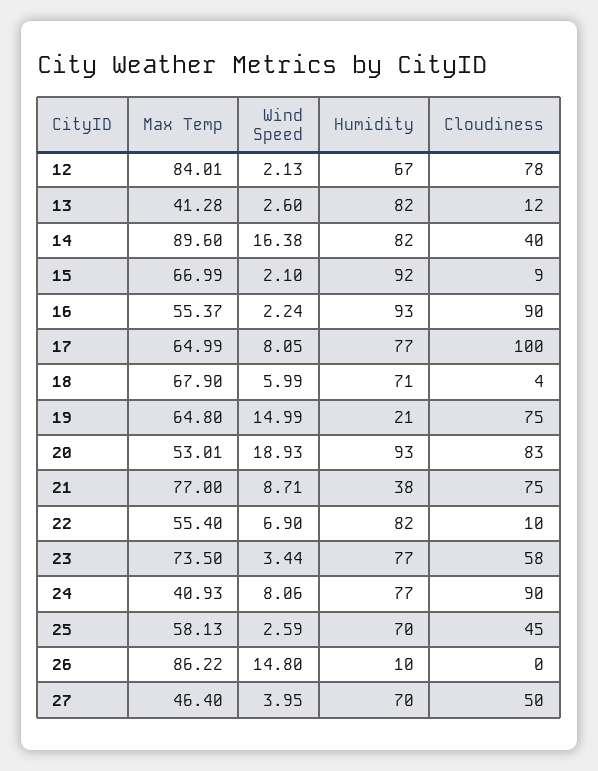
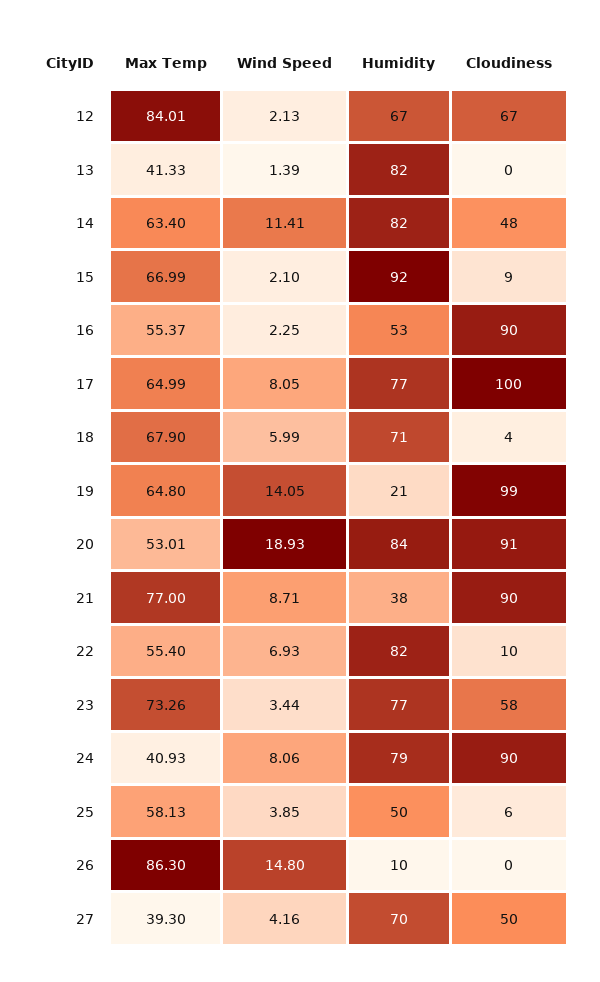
Cloudiness, 12: 78 -> 67
Max Temp, 13: 41.28 -> 41.33
Wind Speed, 13: 2.6 -> 1.39
Cloudiness, 13: 12 -> 0
Max Temp, 14: 89.6 -> 63.4
Wind Speed, 14: 16.38 -> 11.41
Cloudiness, 14: 40 -> 48
Wind Speed, 16: 2.24 -> 2.25
Humidity, 16: 93 -> 53
Wind Speed, 19: 14.99 -> 14.05
Cloudiness, 19: 75 -> 99
Humidity, 20: 93 -> 84
Cloudiness, 20: 83 -> 91
Cloudiness, 21: 75 -> 90
Wind Speed, 22: 6.9 -> 6.93
Max Temp, 23: 73.5 -> 73.26
Humidity, 24: 77 -> 79
Wind Speed, 25: 2.59 -> 3.85
Humidity, 25: 70 -> 50
Cloudiness, 25: 45 -> 6
Max Temp, 26: 86.22 -> 86.3
Max Temp, 27: 46.4 -> 39.3
Wind Speed, 27: 3.95 -> 4.16

